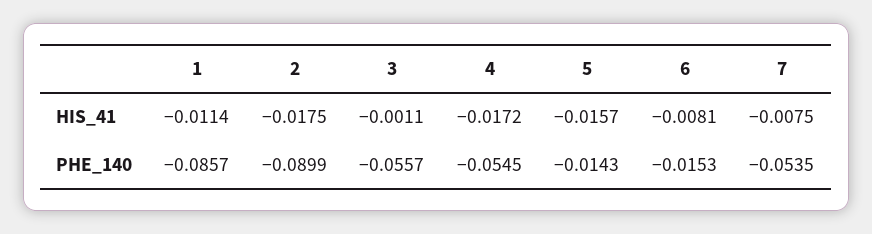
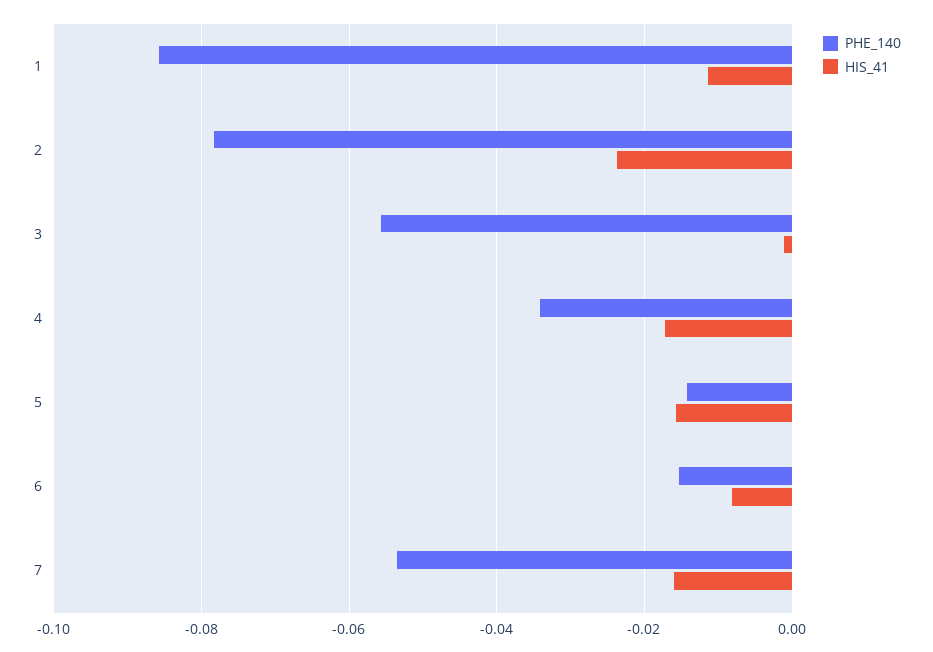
HIS_41, 2: -0.0175 -> -0.024
HIS_41, 7: -0.0075 -> -0.016
PHE_140, 2: -0.0899 -> -0.078
PHE_140, 4: -0.0545 -> -0.034

